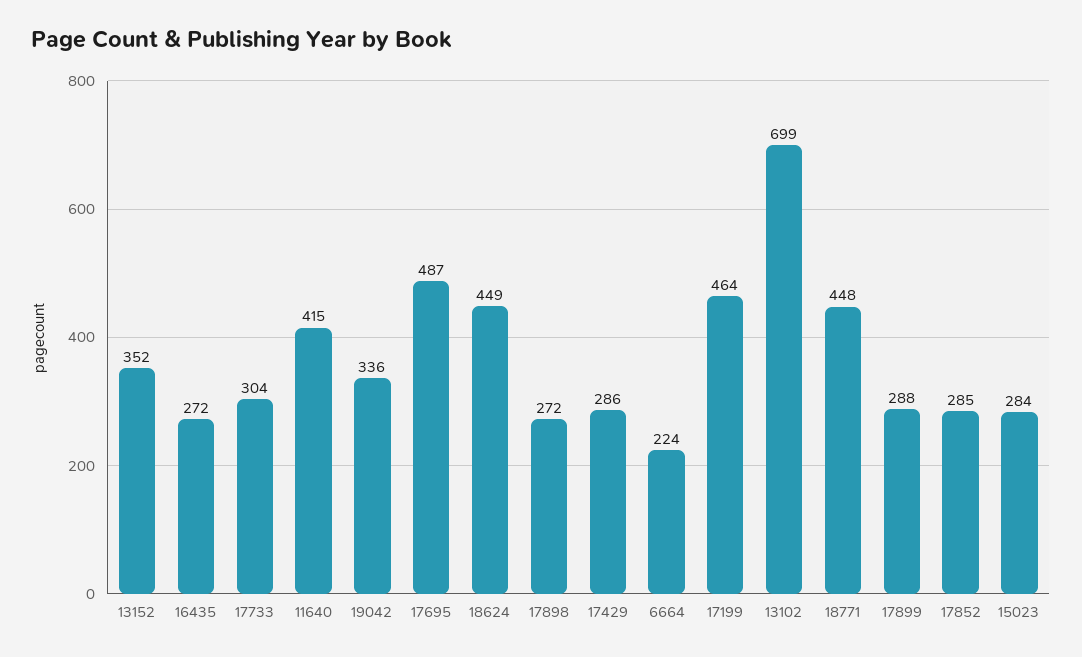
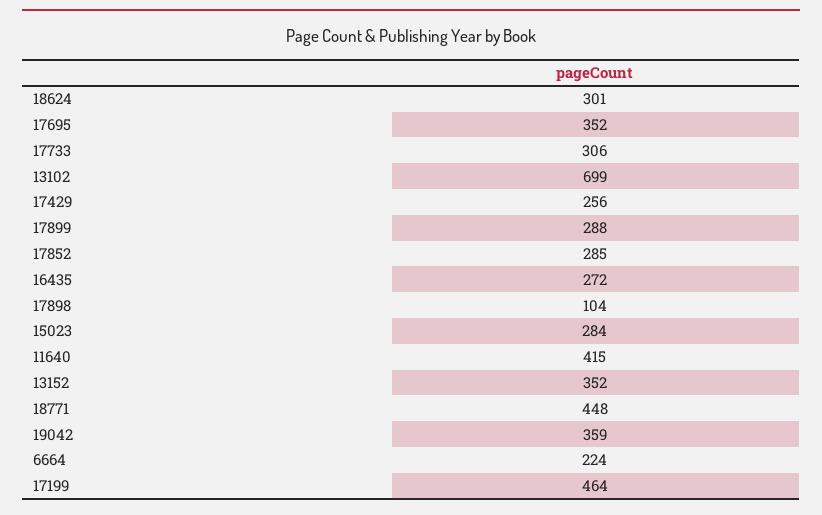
17733: 304 -> 306
19042: 336 -> 359
17695: 487 -> 352
18624: 449 -> 301
17898: 272 -> 104
17429: 286 -> 256

